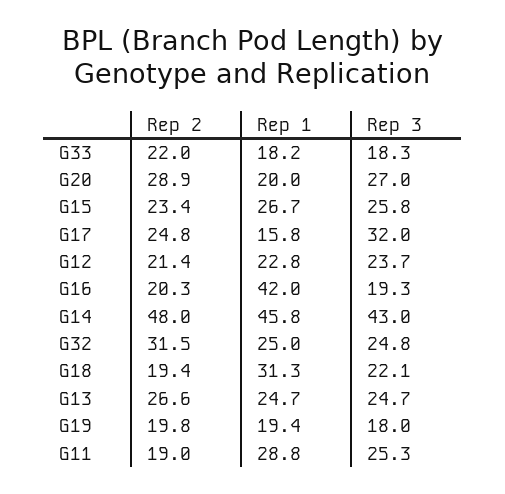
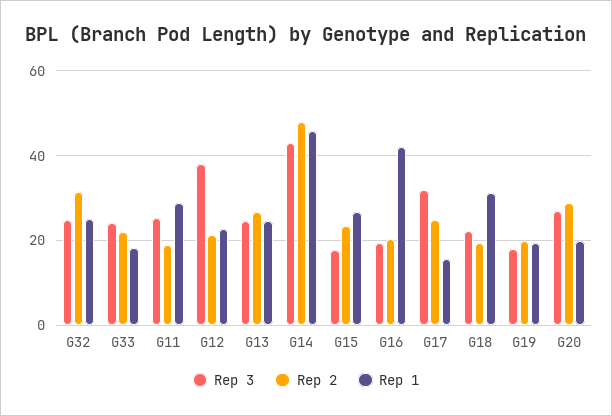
Rep 3, G33: 18.3 -> 24
Rep 3, G15: 25.8 -> 18
Rep 3, G12: 23.7 -> 38

